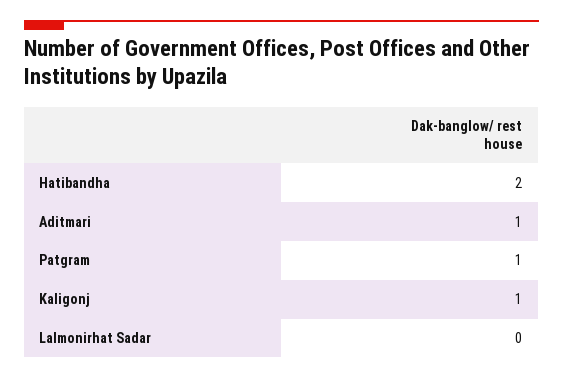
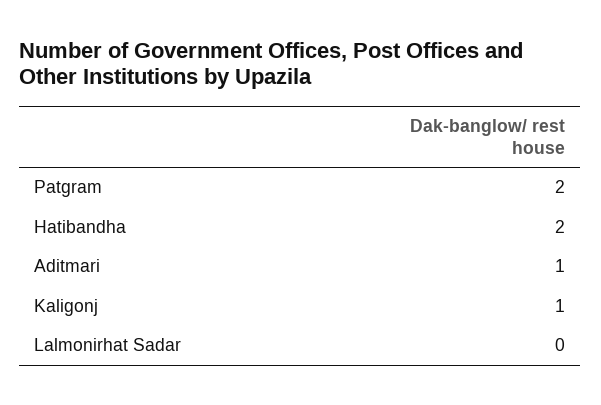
Patgram: 1 -> 2

